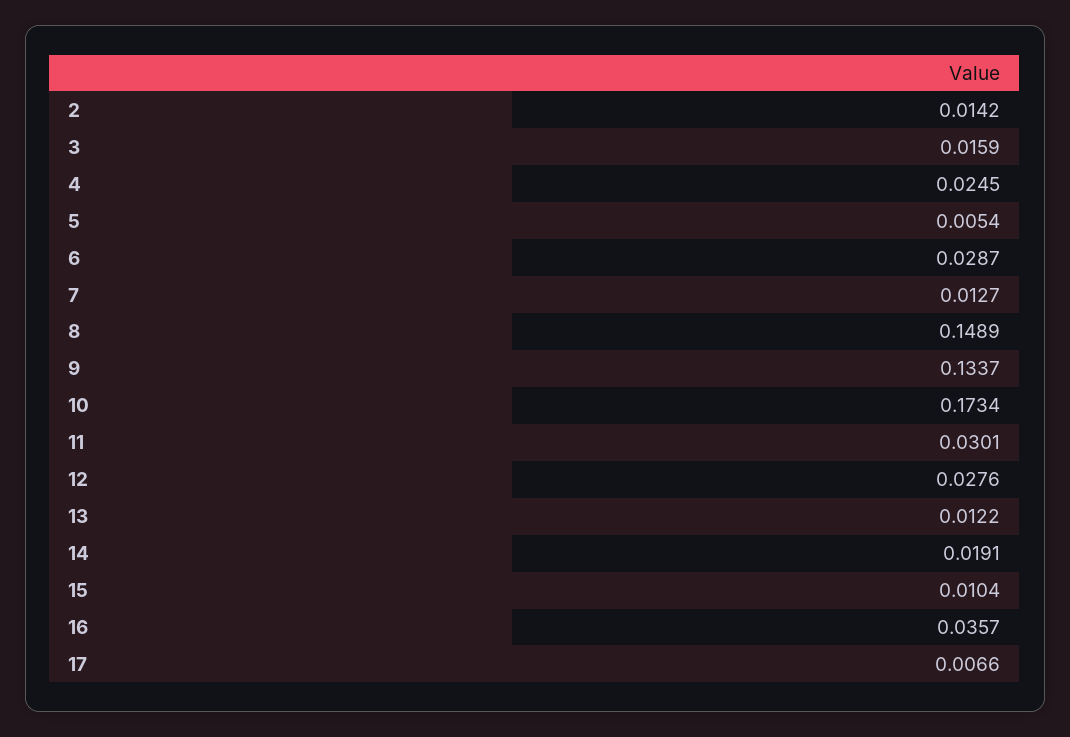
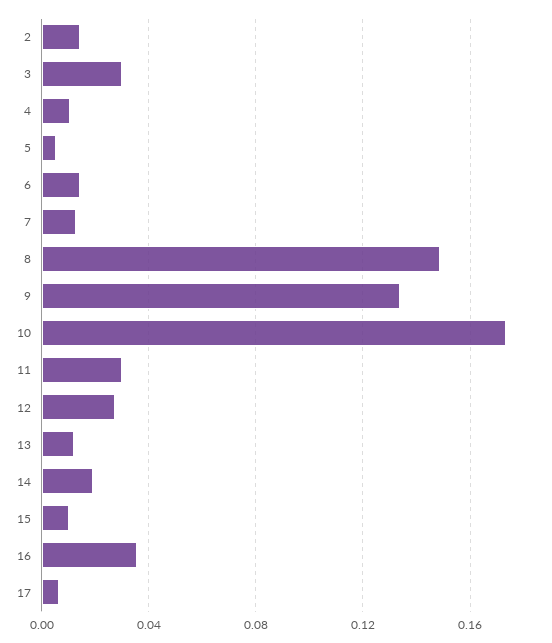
3: 0.0159 -> 0.03
4: 0.0245 -> 0.01
6: 0.0287 -> 0.015

